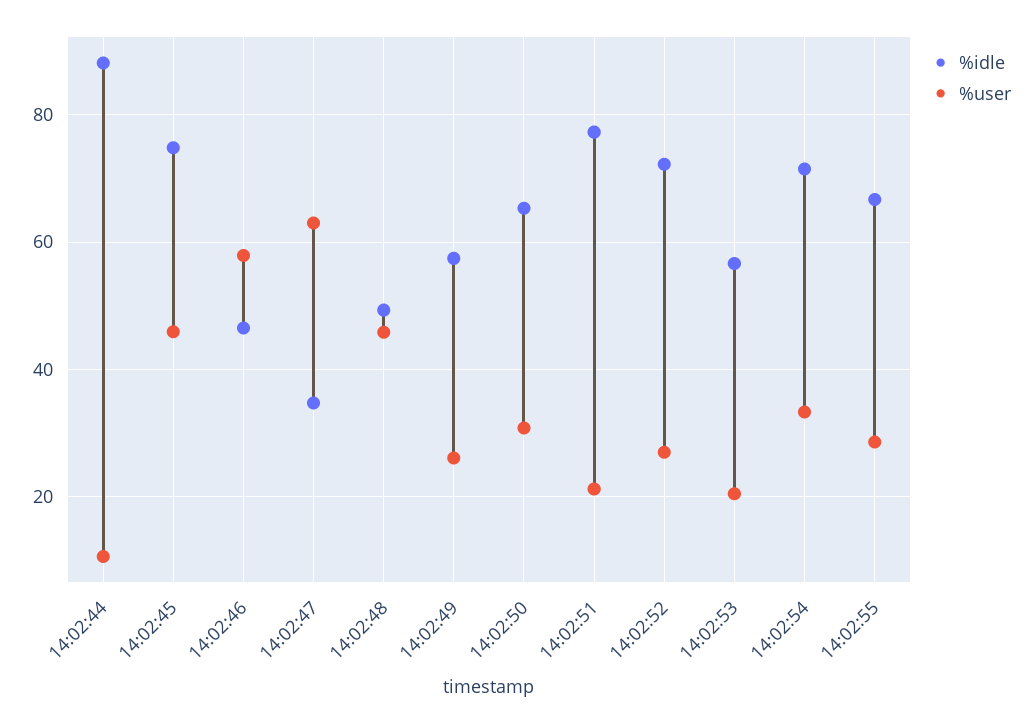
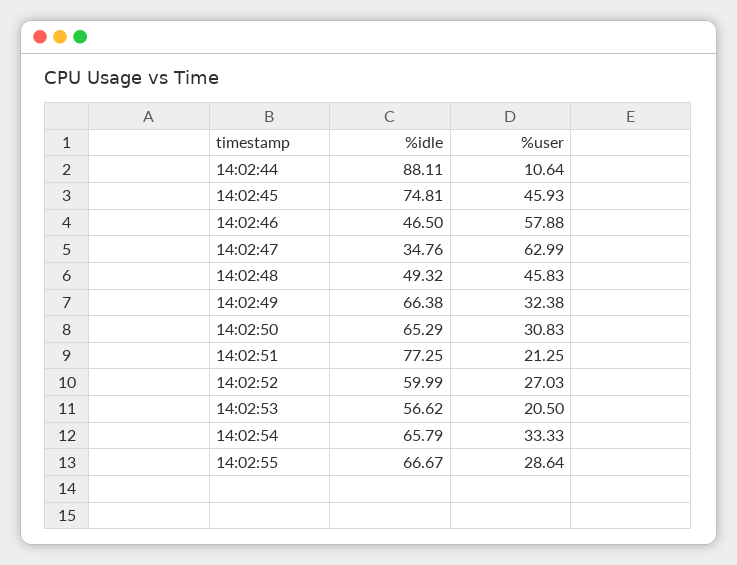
%idle, 14:02:49: 58 -> 66.38
%user, 14:02:49: 26 -> 32.38
%idle, 14:02:52: 72 -> 59.99
%idle, 14:02:54: 72 -> 65.79

